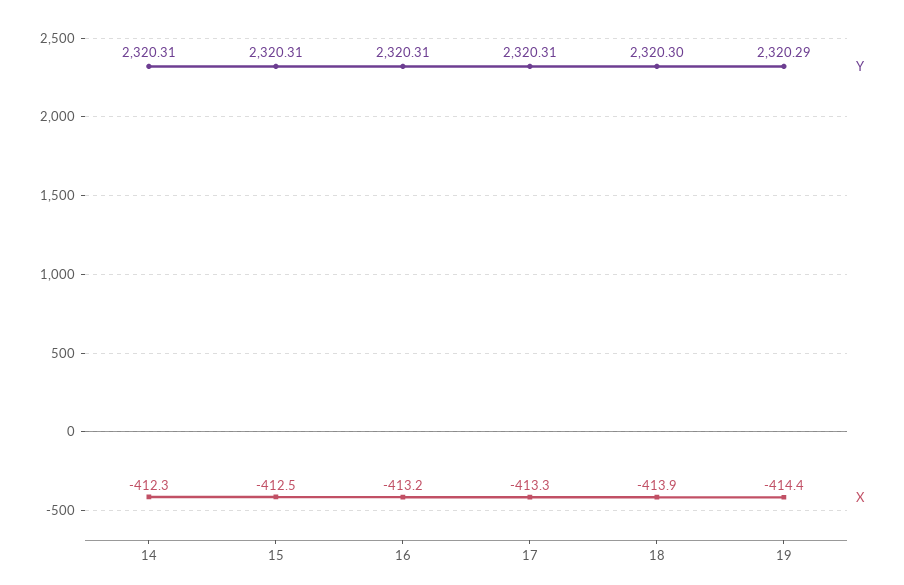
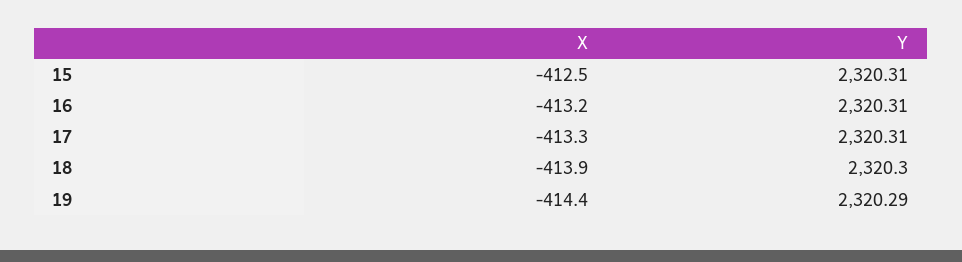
Y, 14: 2320.31 -> none
X, 14: -412.3 -> none

